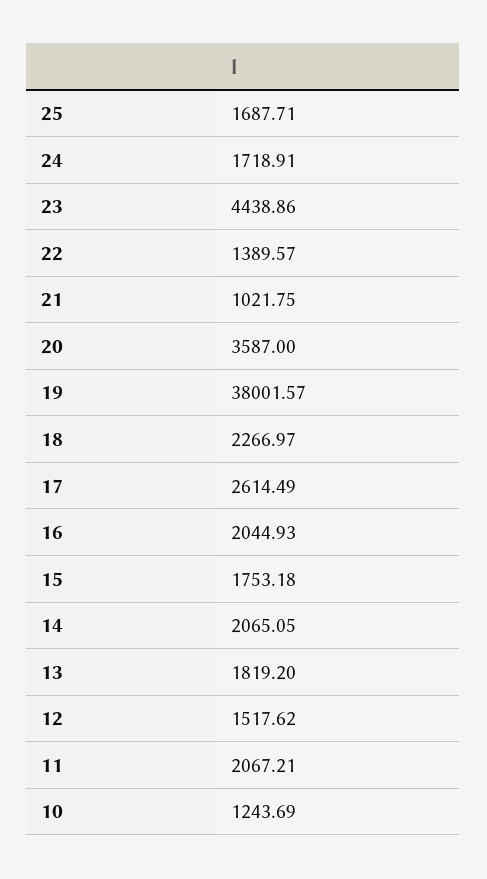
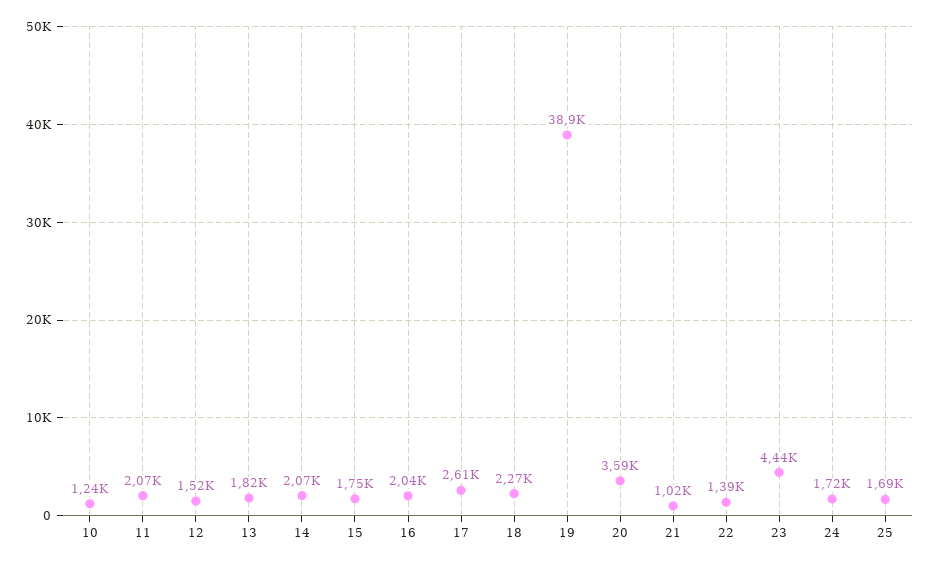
19: 38001.57 -> 38900

